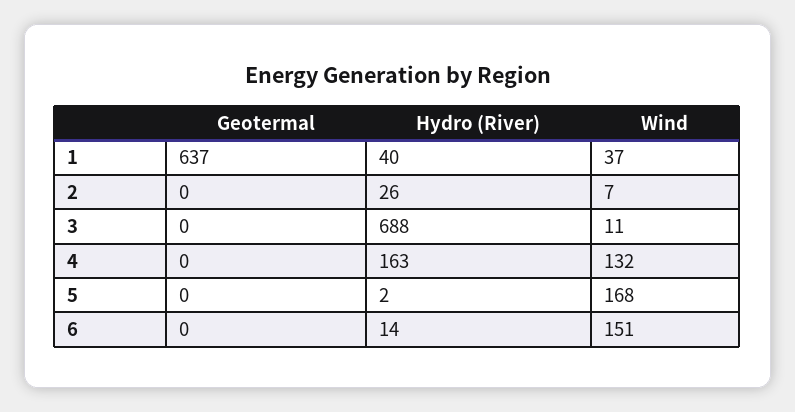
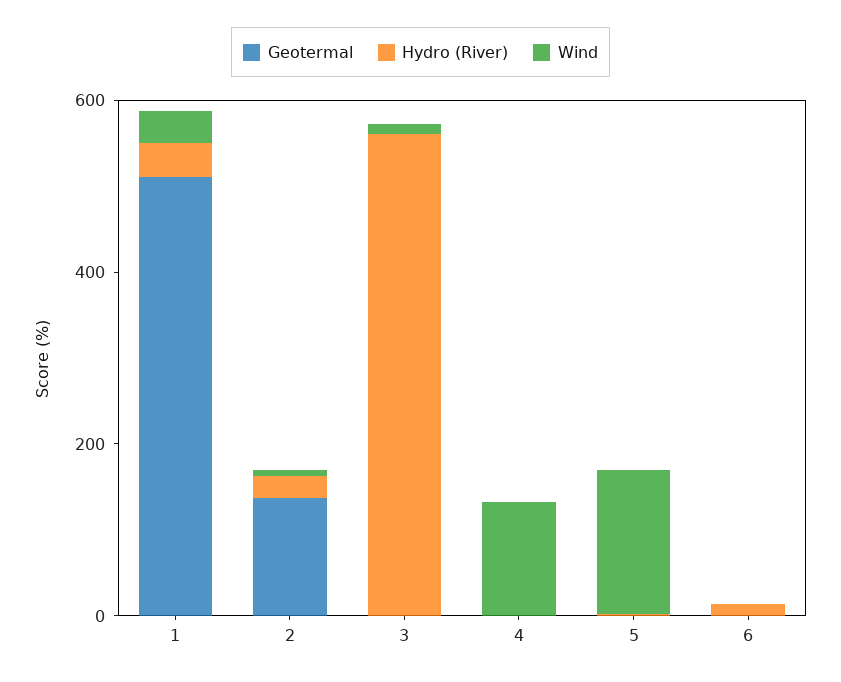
Geotermal, 1: 637 -> 500
Geotermal, 2: 0 -> 150
Hydro (River), 3: 688 -> 550
Hydro (River), 4: 163 -> 0
Wind, 6: 151 -> 0

